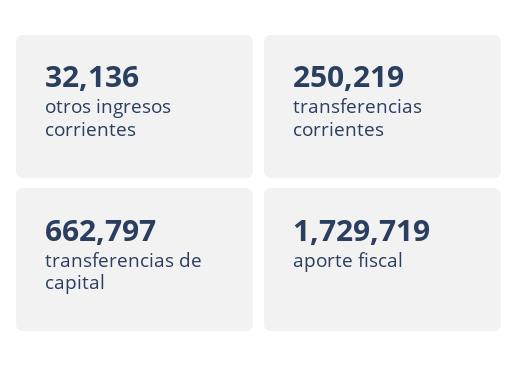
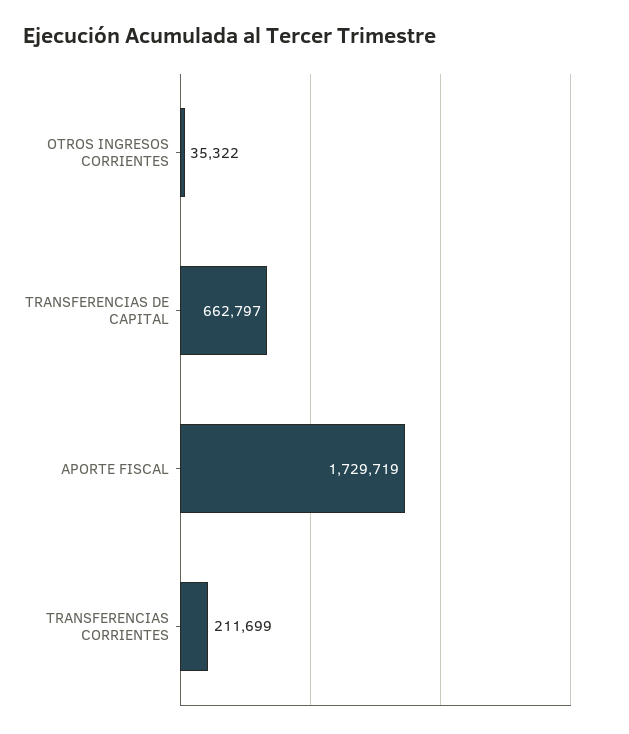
otros ingresos corrientes: 32136 -> 35322
transferencias corrientes: 250219 -> 211699

